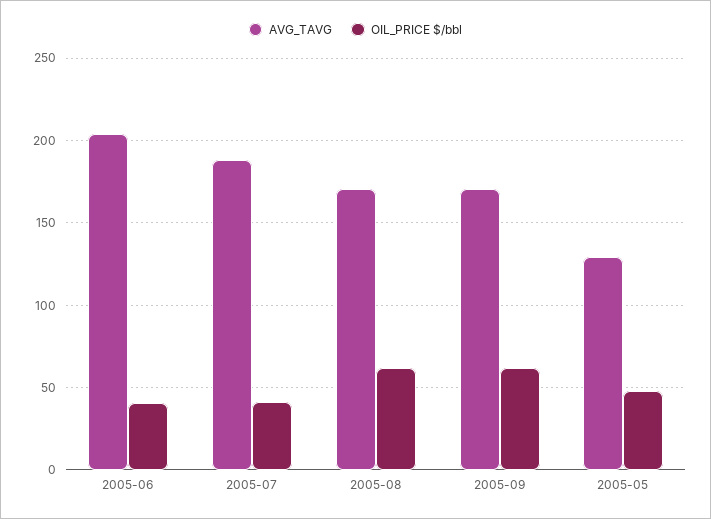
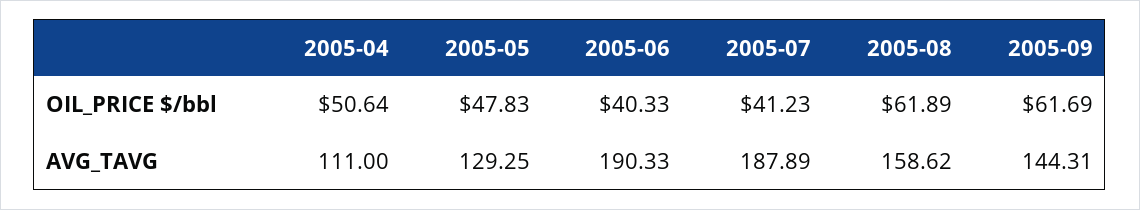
AVG_TAVG, 2005-06: 205 -> 190.33
AVG_TAVG, 2005-08: 170 -> 158.62
AVG_TAVG, 2005-09: 170 -> 144.31
OIL_PRICE $/bbl, 2005-04: none -> 50.64
AVG_TAVG, 2005-04: none -> 111

